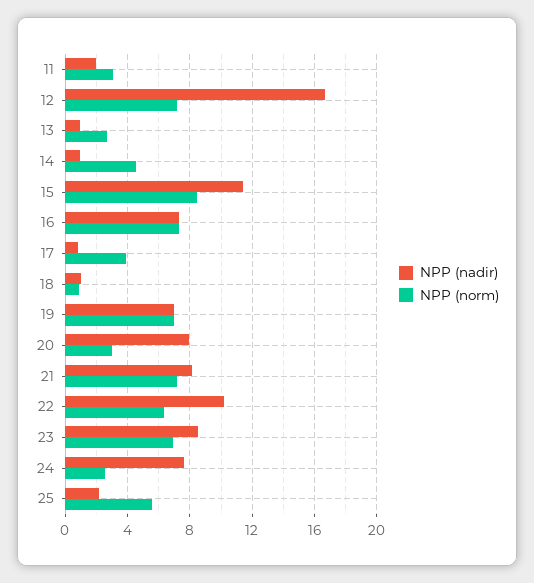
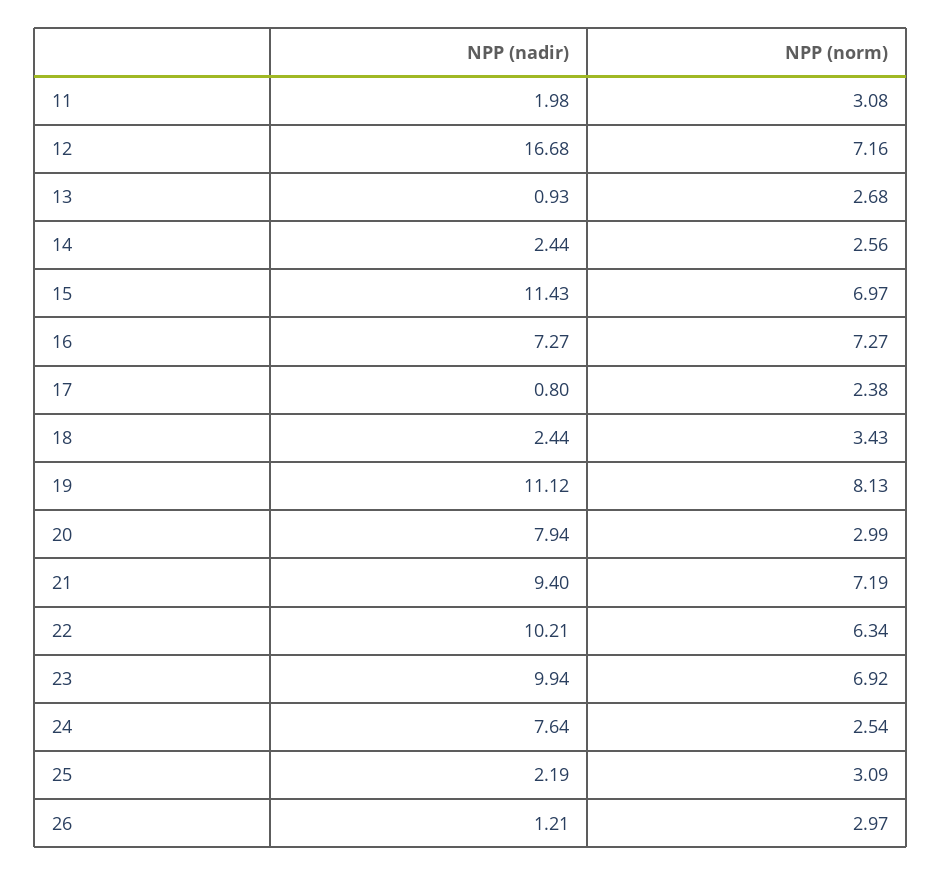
NPP (nadir), 14: 1 -> 2.44
NPP (norm), 14: 4.5 -> 2.56
NPP (norm), 15: 8.5 -> 6.97
NPP (norm), 17: 4 -> 2.38
NPP (nadir), 18: 1 -> 2.44
NPP (norm), 18: 1 -> 3.43
NPP (nadir), 19: 7 -> 11.12
NPP (norm), 19: 7 -> 8.13
NPP (nadir), 21: 8 -> 9.4
NPP (nadir), 23: 8.5 -> 9.94
NPP (norm), 25: 5.5 -> 3.09
NPP (nadir), 26: none -> 1.21
NPP (norm), 26: none -> 2.97

